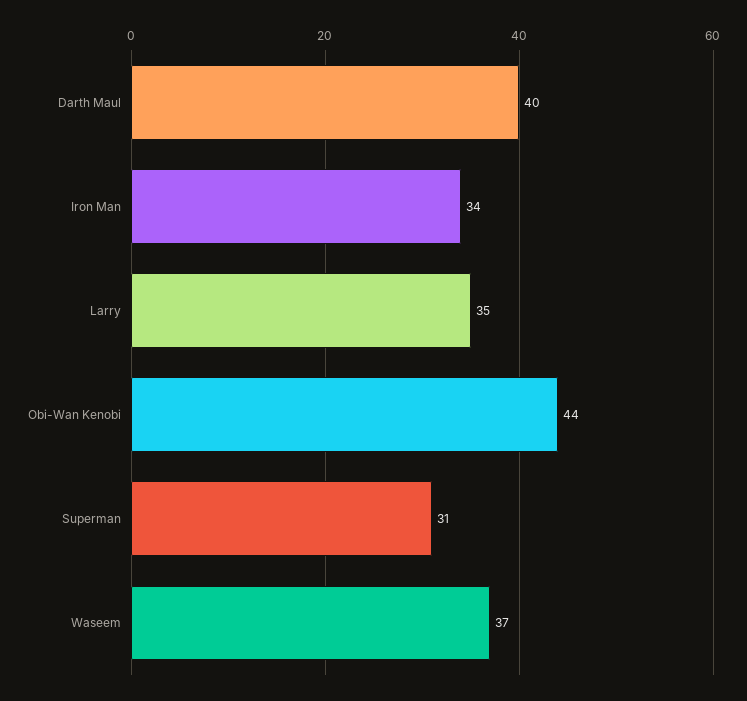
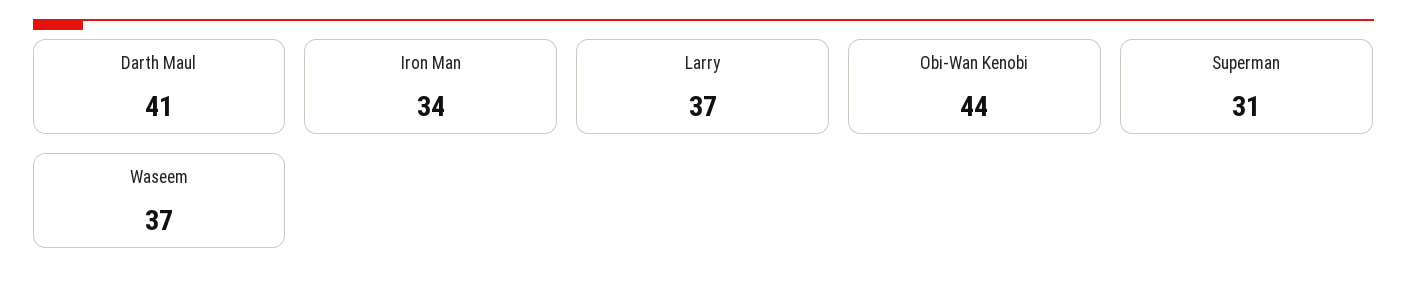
Darth Maul: 40 -> 41
Larry: 35 -> 37

